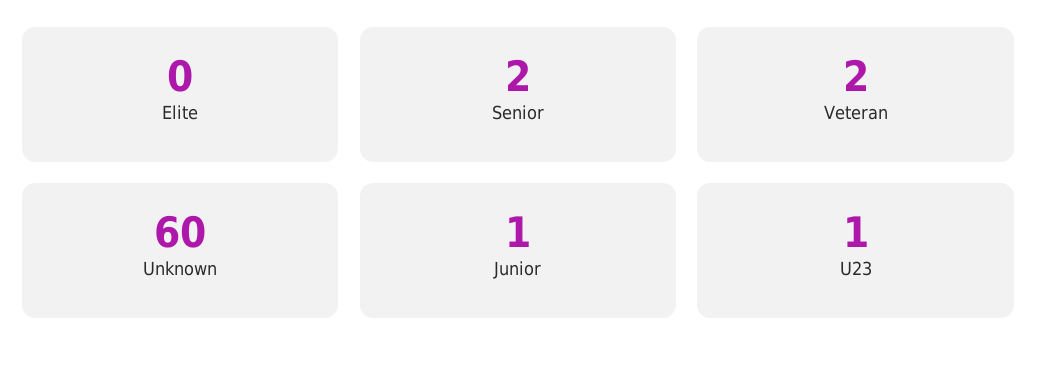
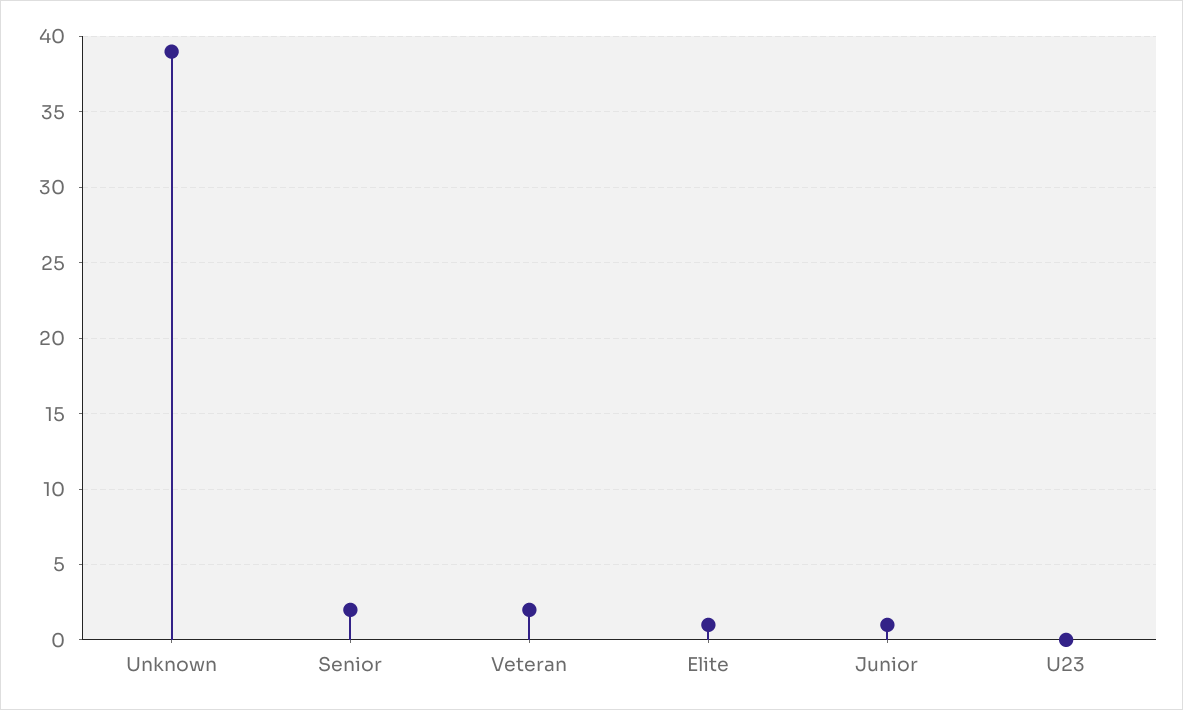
Elite: 0 -> 1
Unknown: 60 -> 39
U23: 1 -> 0

